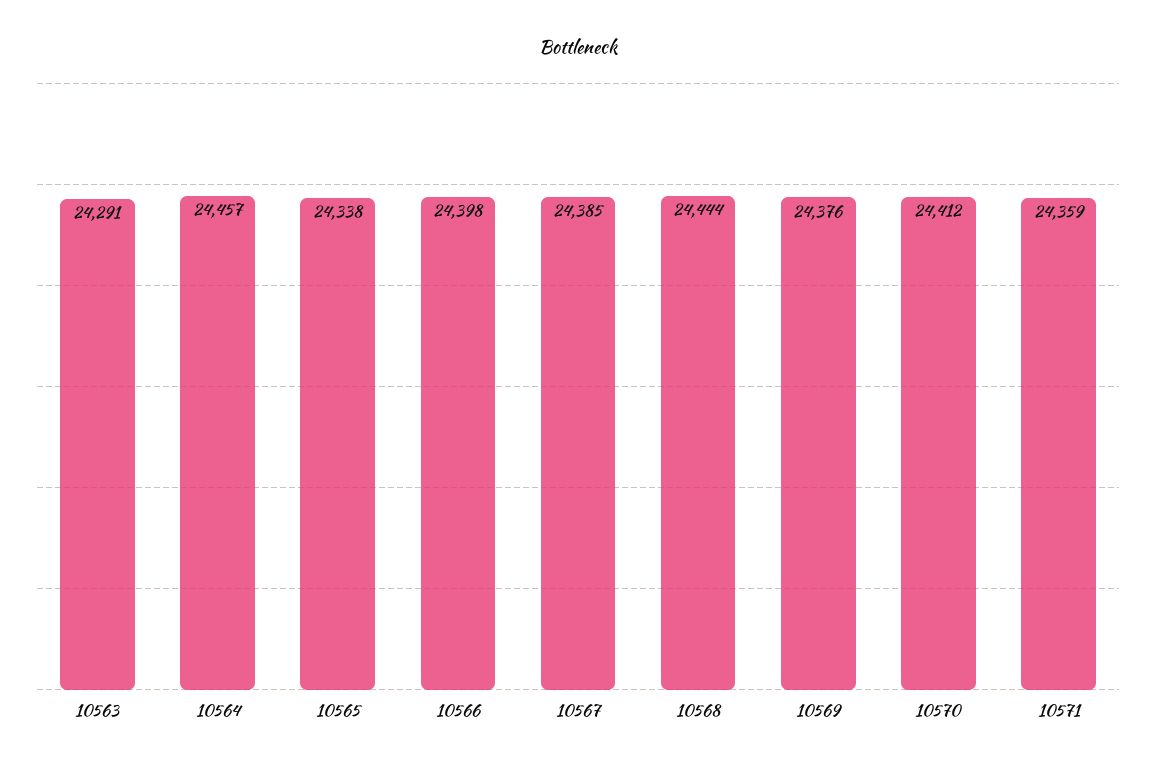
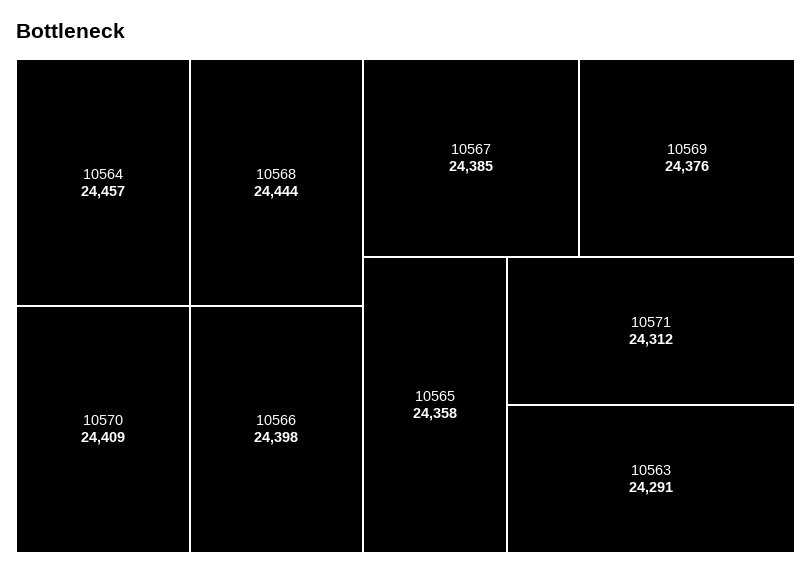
10565: 24338 -> 24358
10570: 24412 -> 24409
10571: 24359 -> 24312

